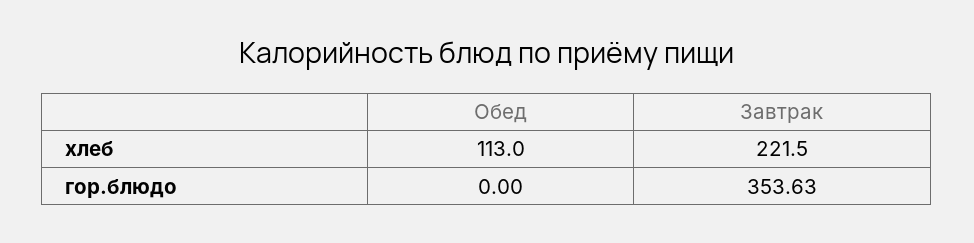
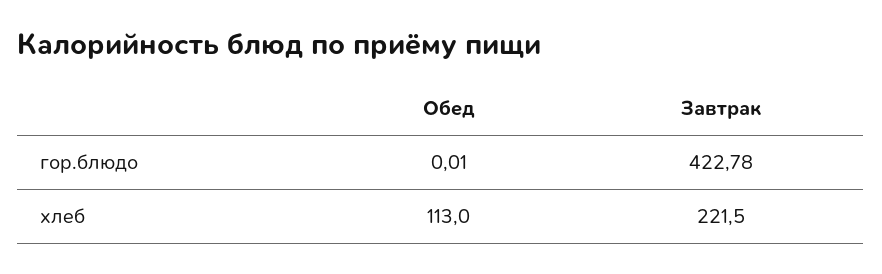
Обед, гор.блюдо: 0 -> 0.01
Завтрак, гор.блюдо: 353.63 -> 422.78

